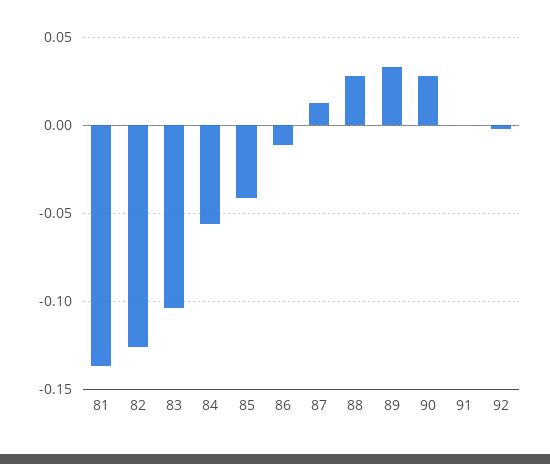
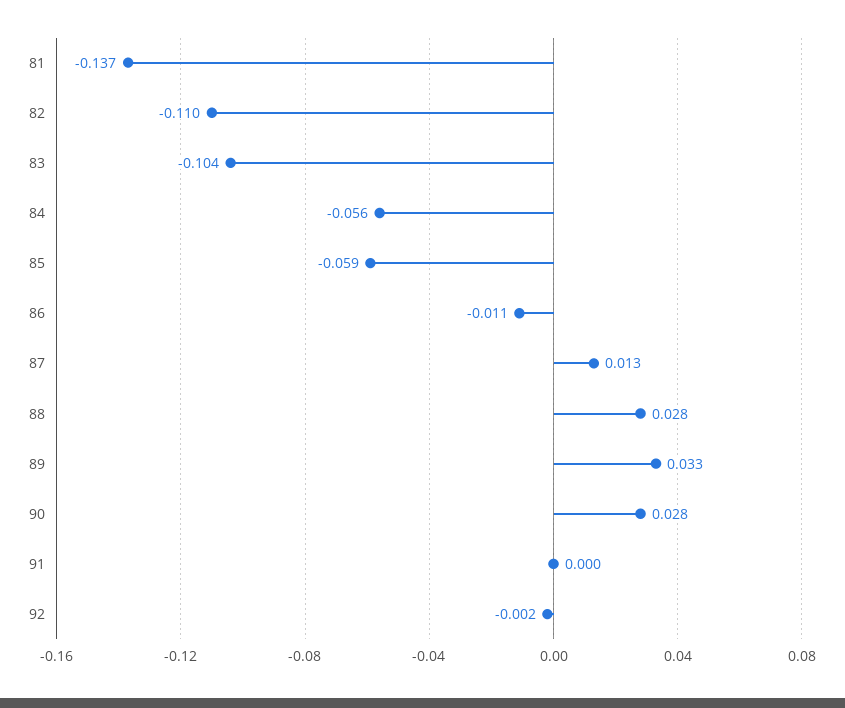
82: -0.125 -> -0.11
85: -0.04 -> -0.059

